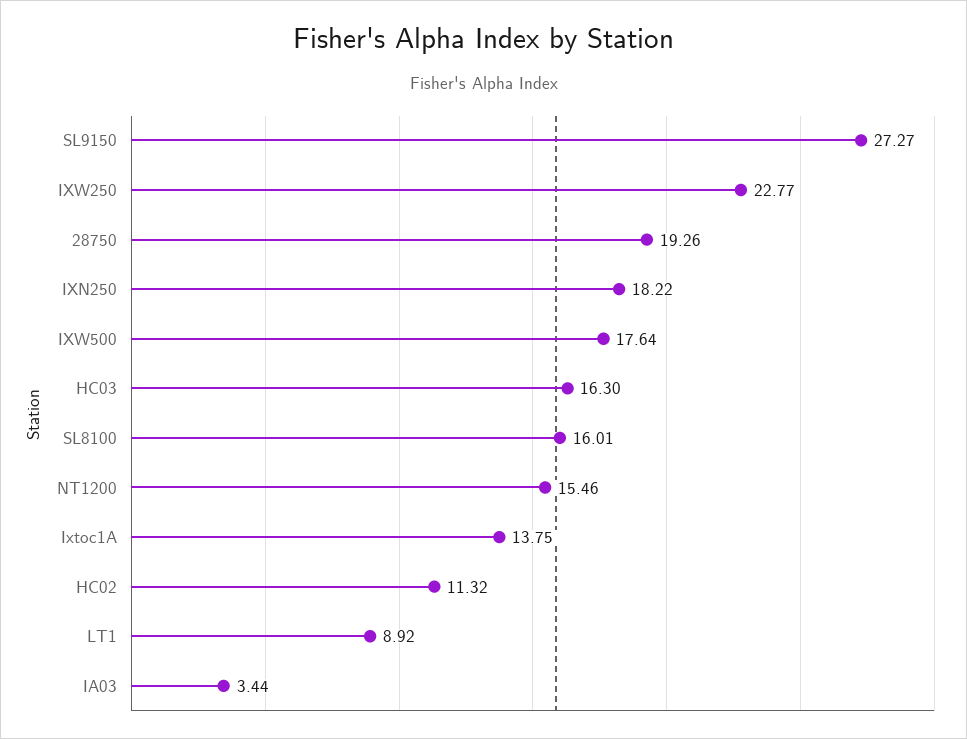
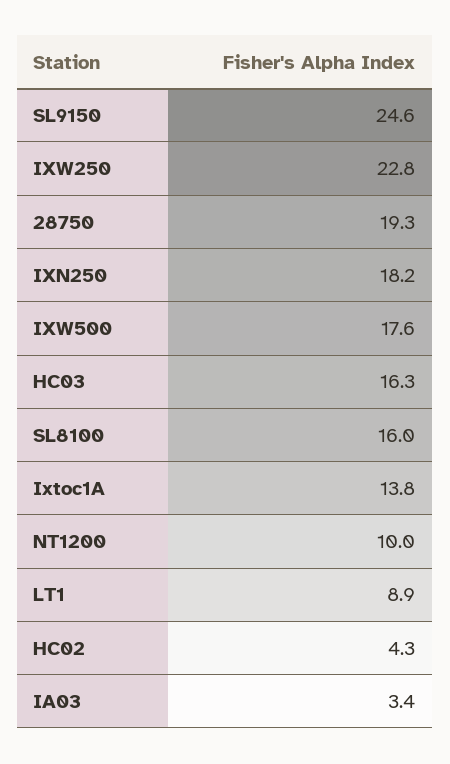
SL9150: 27.27 -> 24.6
NT1200: 15.46 -> 10
HC02: 11.32 -> 4.3

